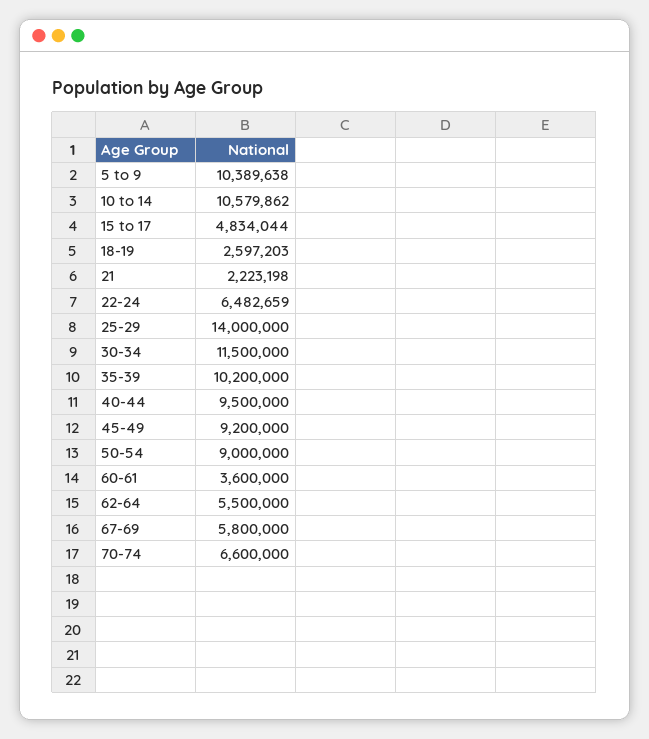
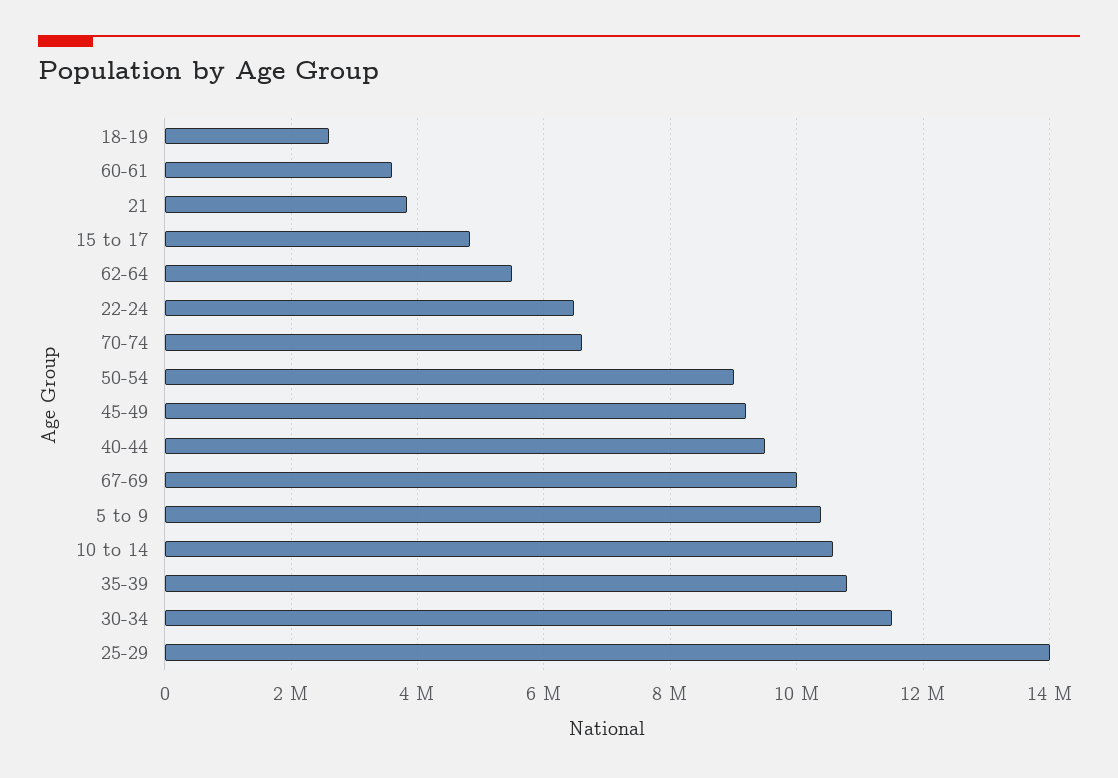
21: 2223198 -> 3800000
35-39: 10200000 -> 10800000
67-69: 5800000 -> 10000000

